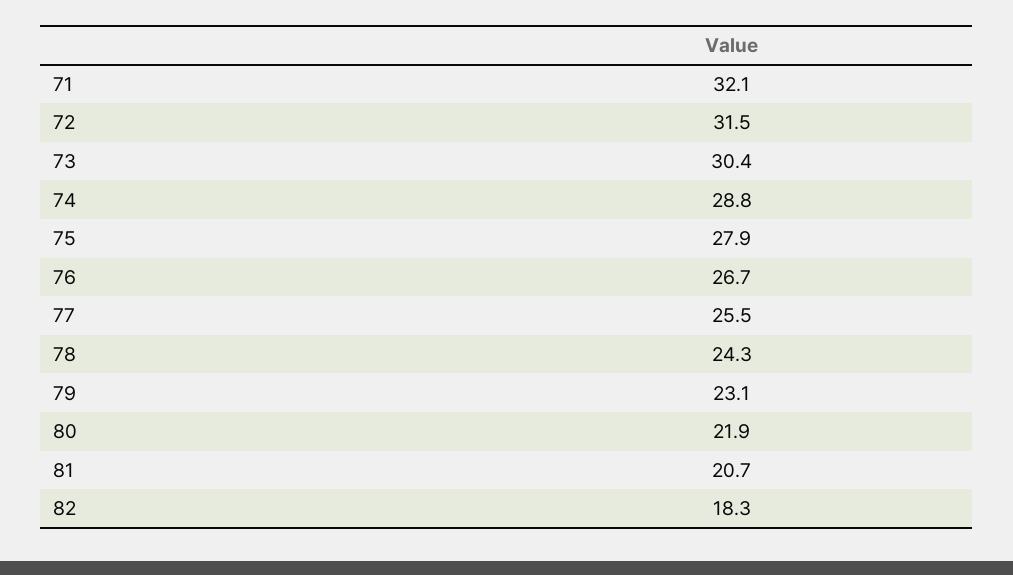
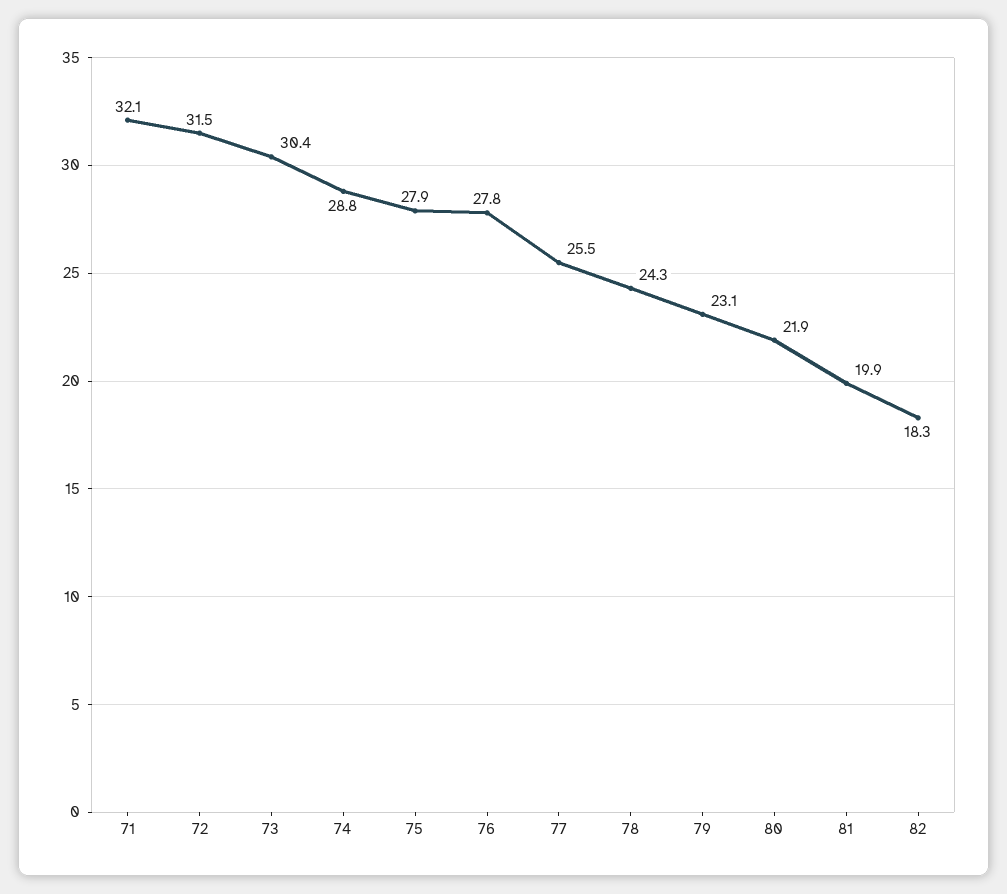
76: 26.7 -> 27.8
81: 20.7 -> 19.9

